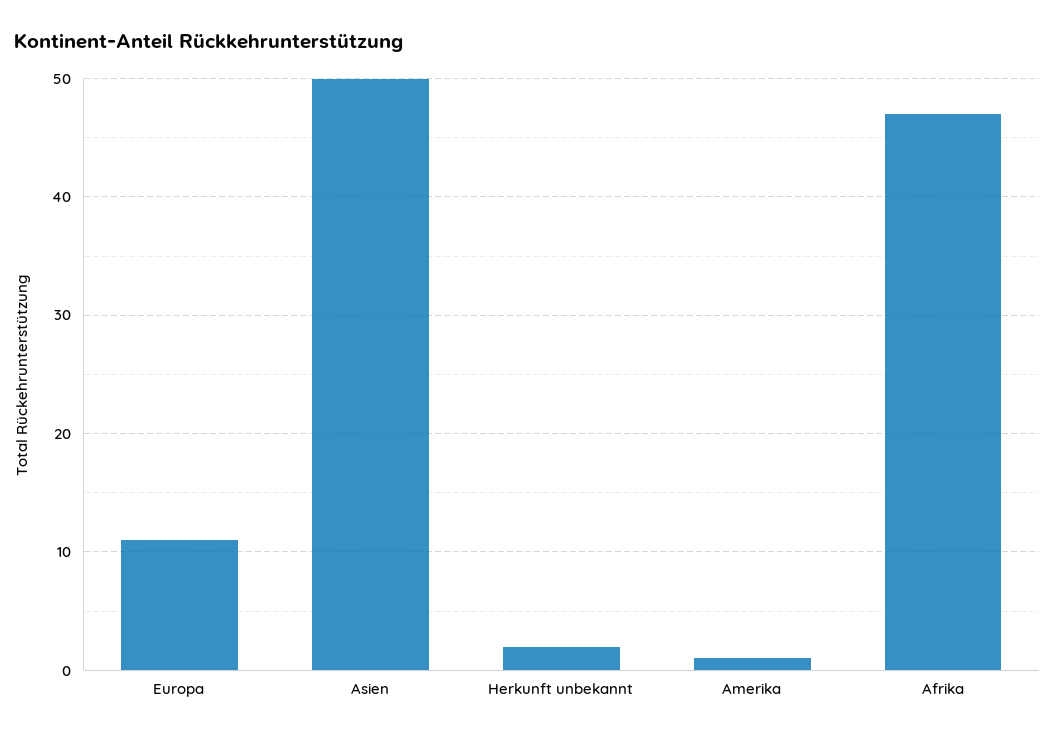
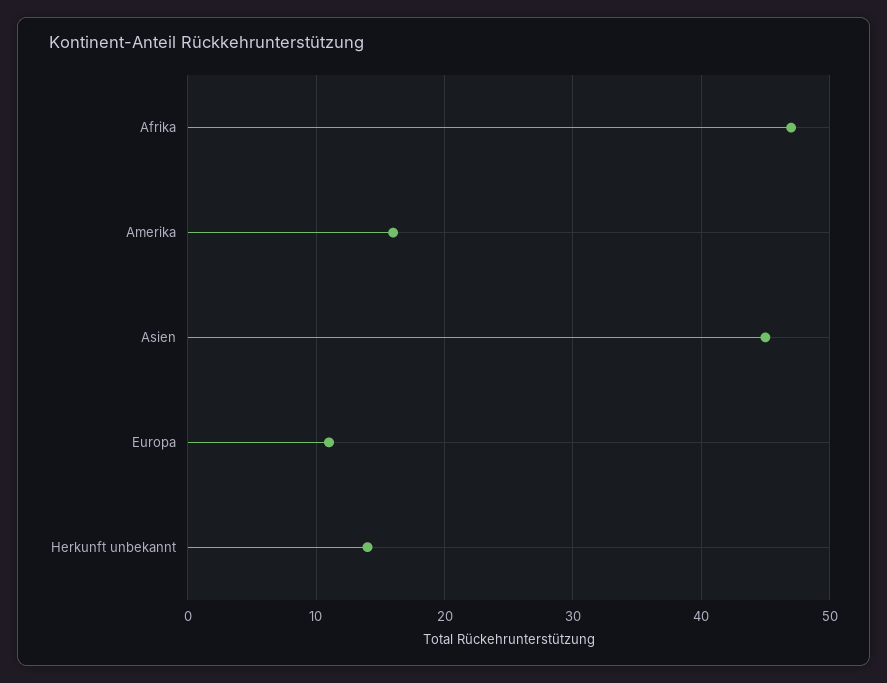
Asien: 50 -> 45
Herkunft unbekannt: 2 -> 14
Amerika: 1 -> 16

